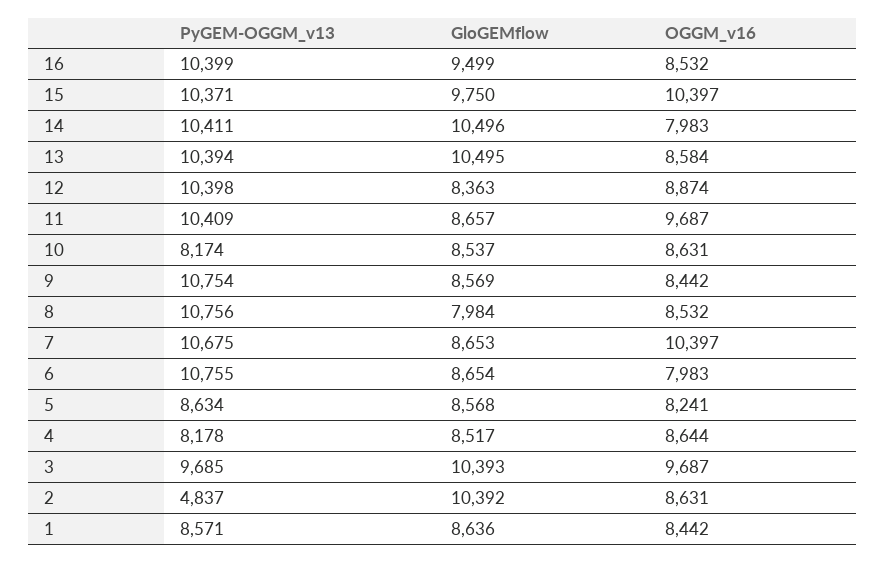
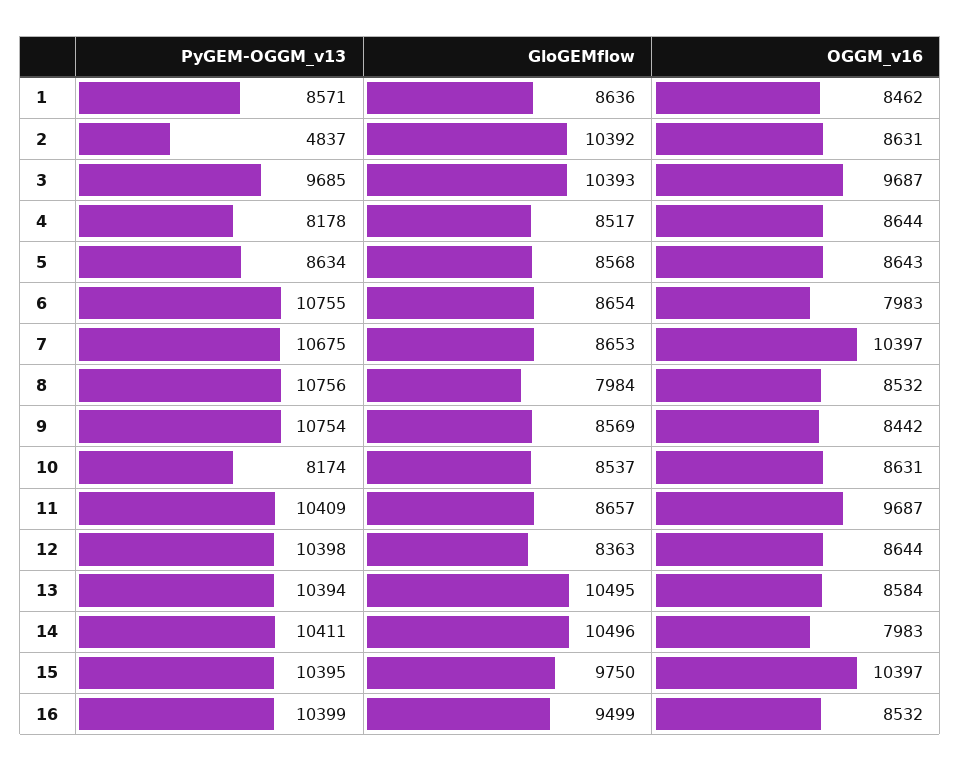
PyGEM-OGGM_v13, 15: 10371 -> 10395
OGGM_v16, 12: 8874 -> 8644
OGGM_v16, 5: 8241 -> 8643
OGGM_v16, 1: 8442 -> 8462

